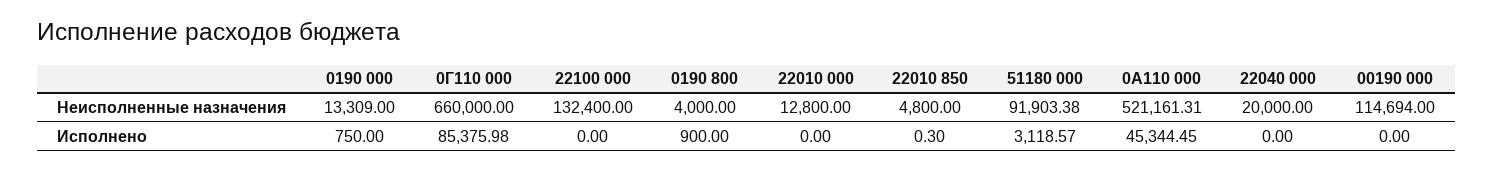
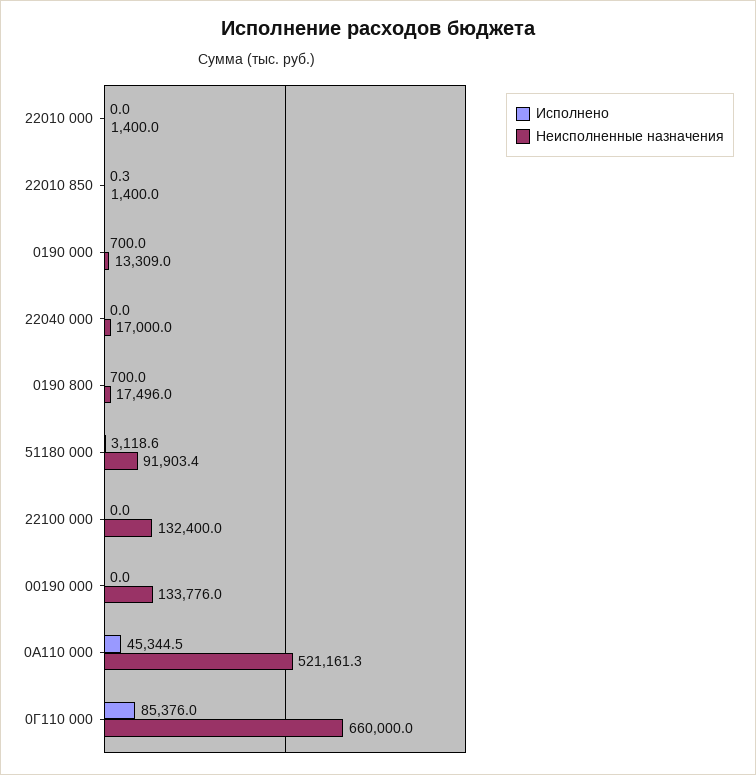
Неисполненные назначения, 0190 800: 4000 -> 17496
Неисполненные назначения, 22010 000: 12800 -> 1400
Неисполненные назначения, 22010 850: 4800 -> 1400
Неисполненные назначения, 22040 000: 20000 -> 17000
Неисполненные назначения, 00190 000: 114694 -> 133776
Исполнено, 0190 000: 750 -> 700
Исполнено, 0190 800: 900 -> 700

